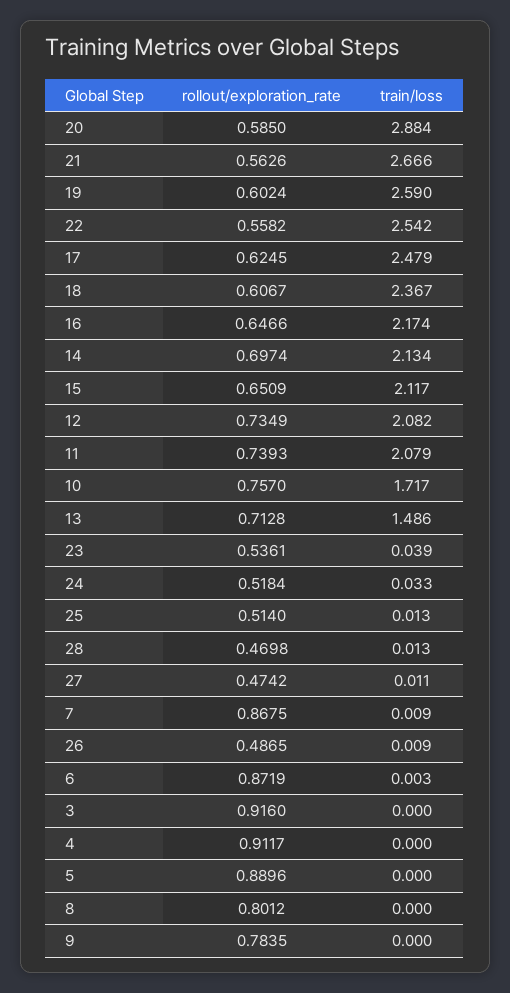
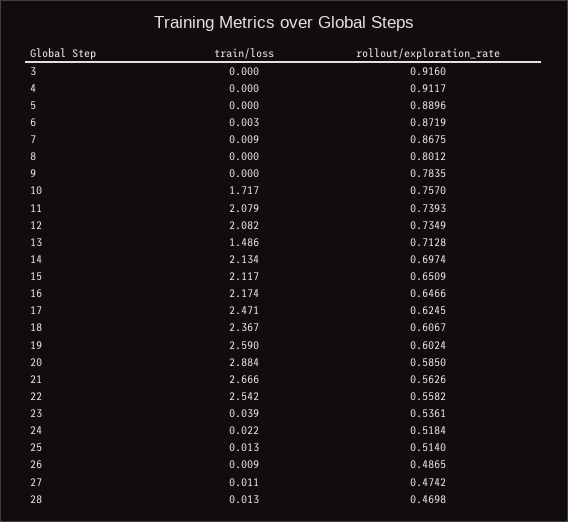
train/loss, 17: 2.479 -> 2.471
train/loss, 24: 0.033 -> 0.022

